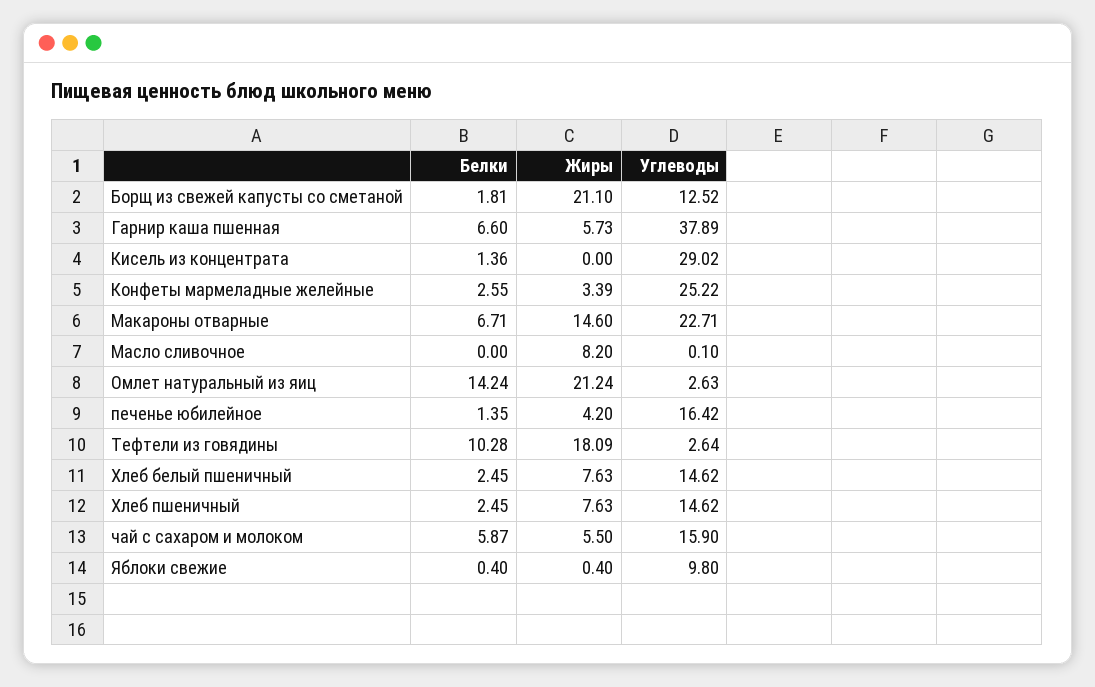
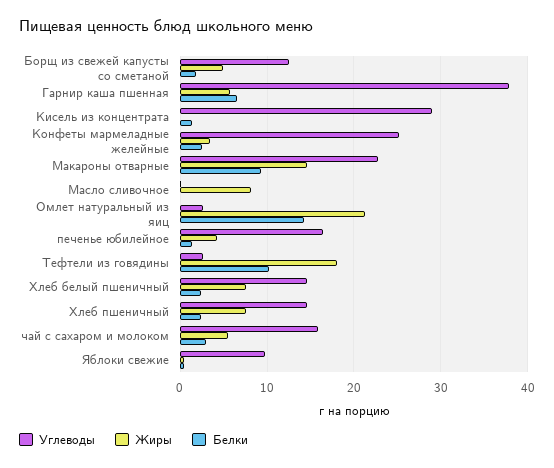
Жиры, Борщ из свежей капусты со сметаной: 21.1 -> 5
Белки, Макароны отварные: 6.71 -> 9
Белки, чай с сахаром и молоком: 5.87 -> 3

